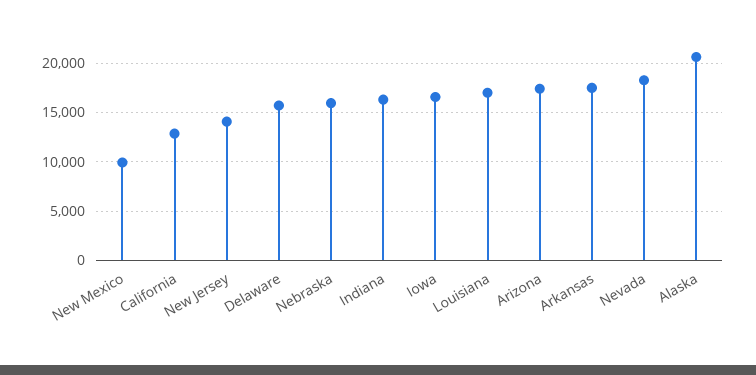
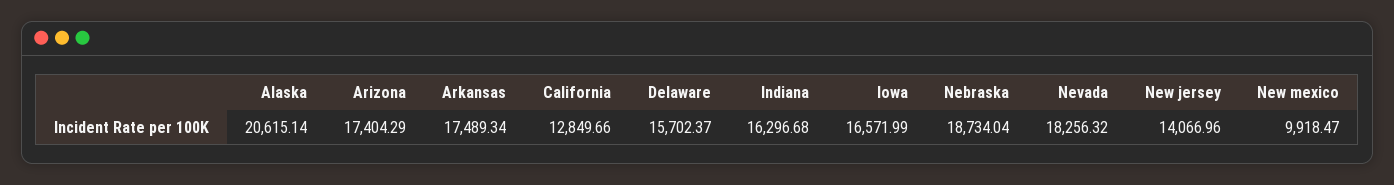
Nebraska: 16000 -> 18734.04
Louisiana: 17000 -> none

